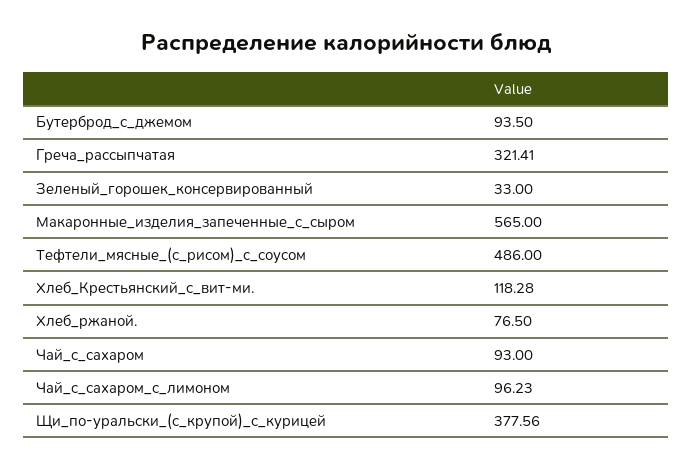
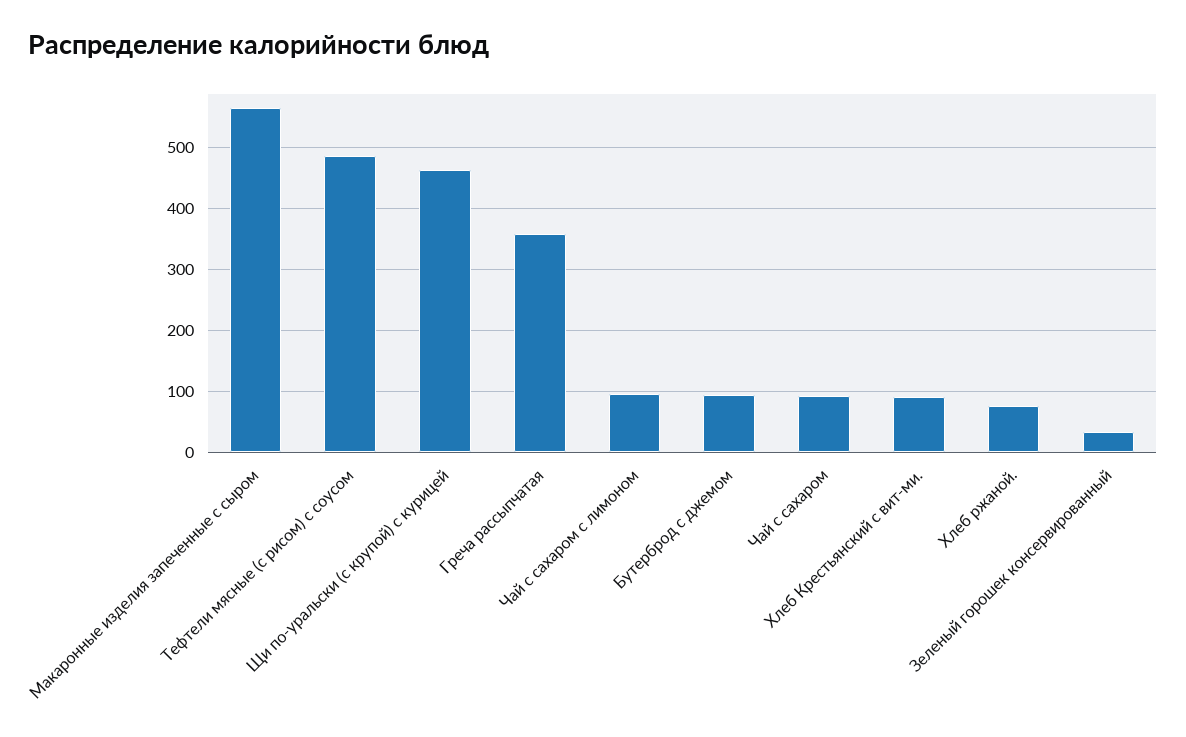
Греча_рассыпчатая: 321.41 -> 360
Хлеб_Крестьянский_с_вит-ми.: 118.28 -> 90
Щи_по-уральски_(с_крупой)_с_курицей: 377.56 -> 460

